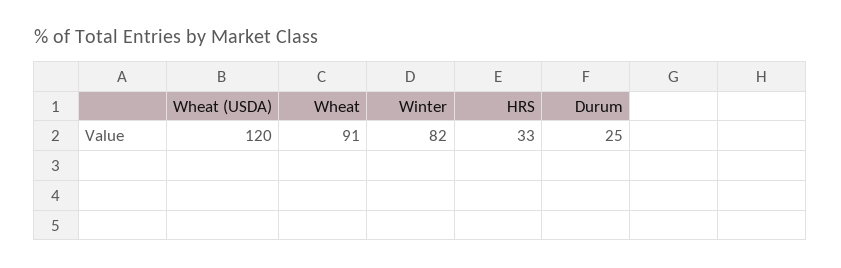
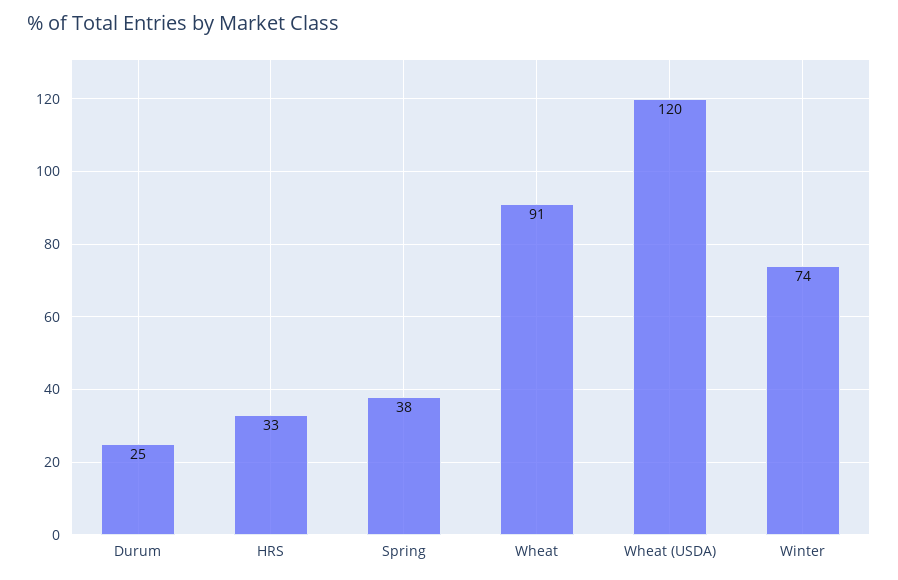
Winter: 82 -> 74
Spring: none -> 38

